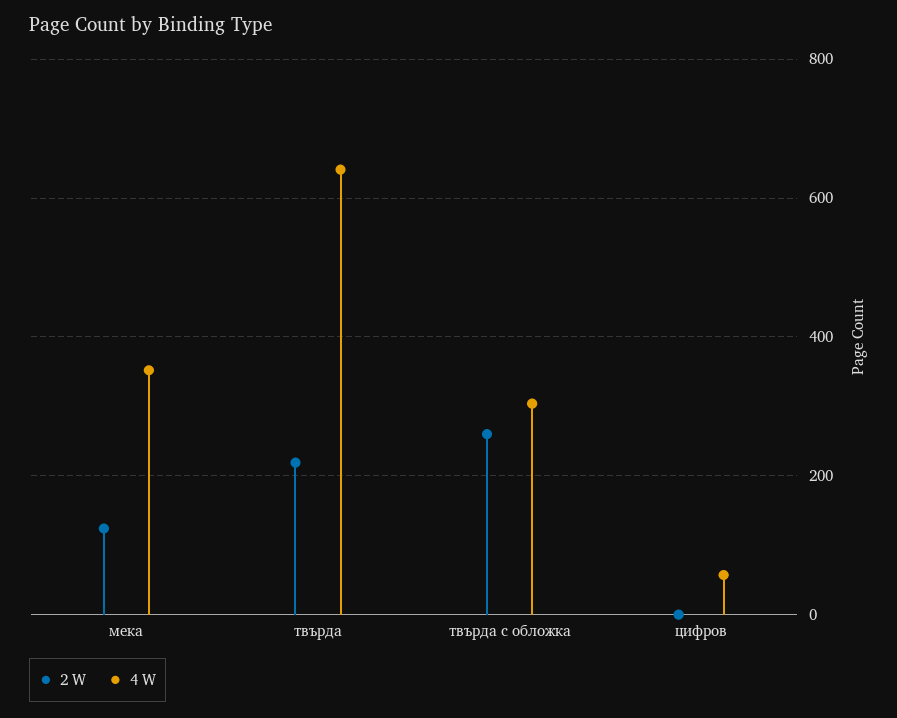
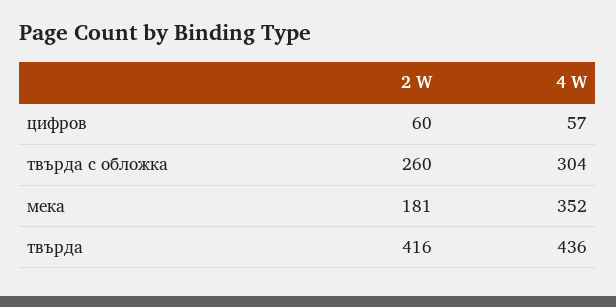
2 W, мека: 120 -> 181
2 W, твърда: 220 -> 416
4 W, твърда: 640 -> 436
2 W, цифров: 0 -> 60

